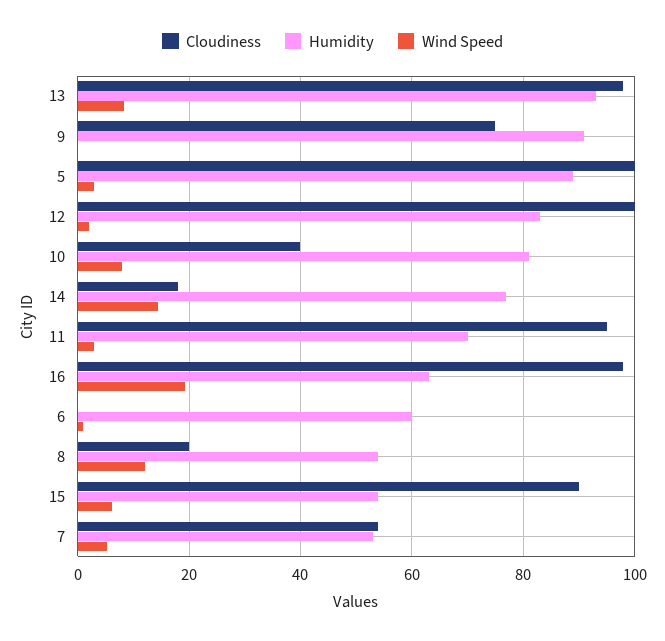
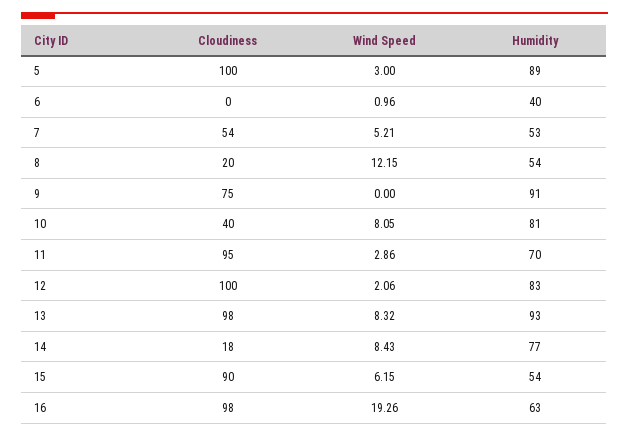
Wind Speed, 14: 14 -> 8.43
Humidity, 6: 60 -> 40

